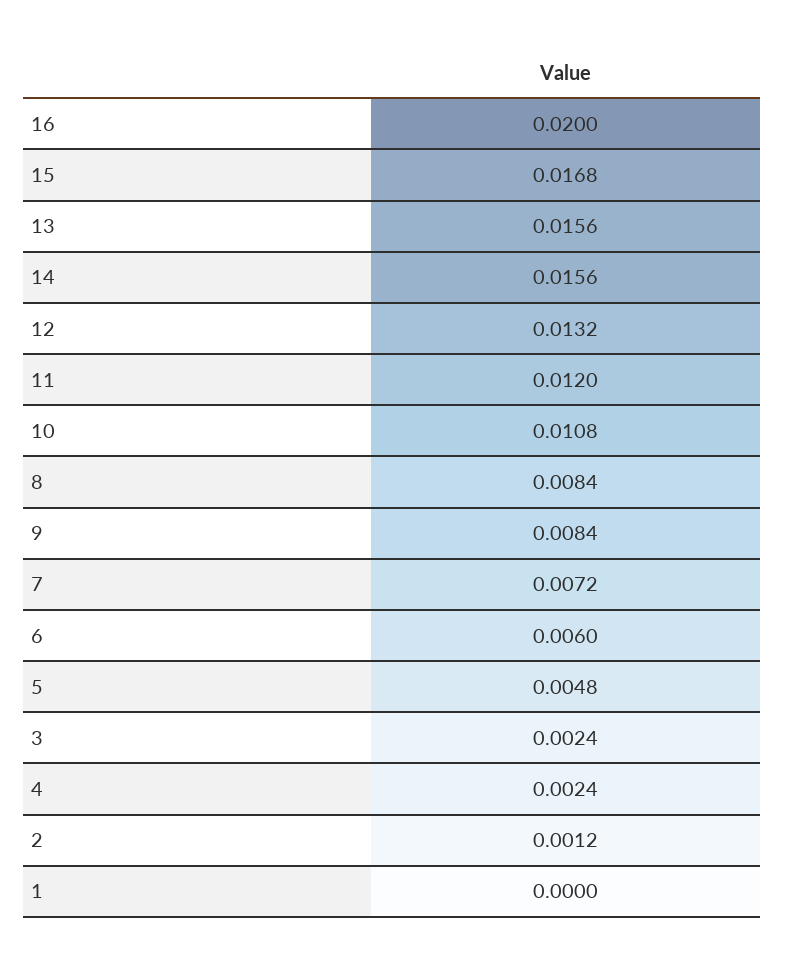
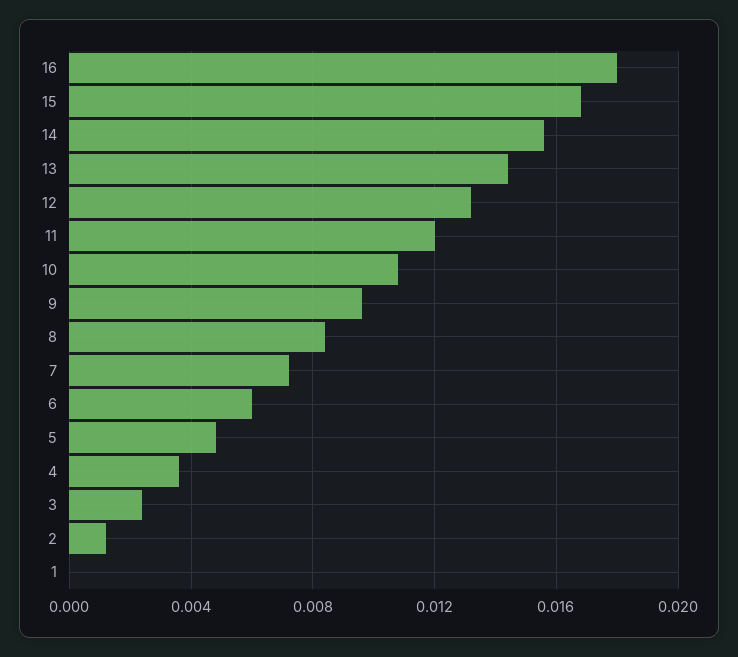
16: 0.02 -> 0.018
13: 0.0156 -> 0.0145
9: 0.0084 -> 0.0095
4: 0.0024 -> 0.0035

